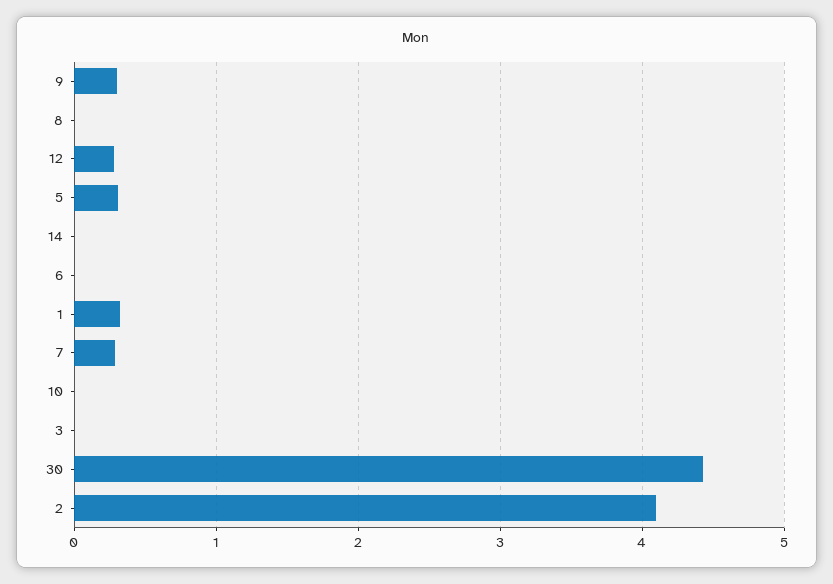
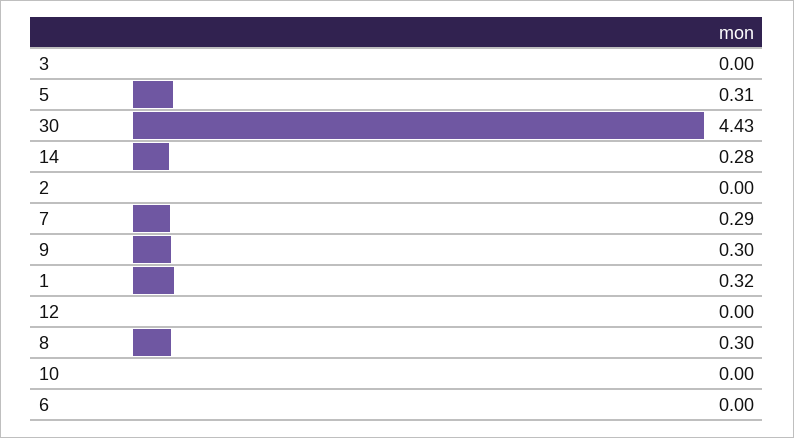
8: 0 -> 0.3
12: 0.3 -> 0
14: 0 -> 0.28
2: 4.1 -> 0

